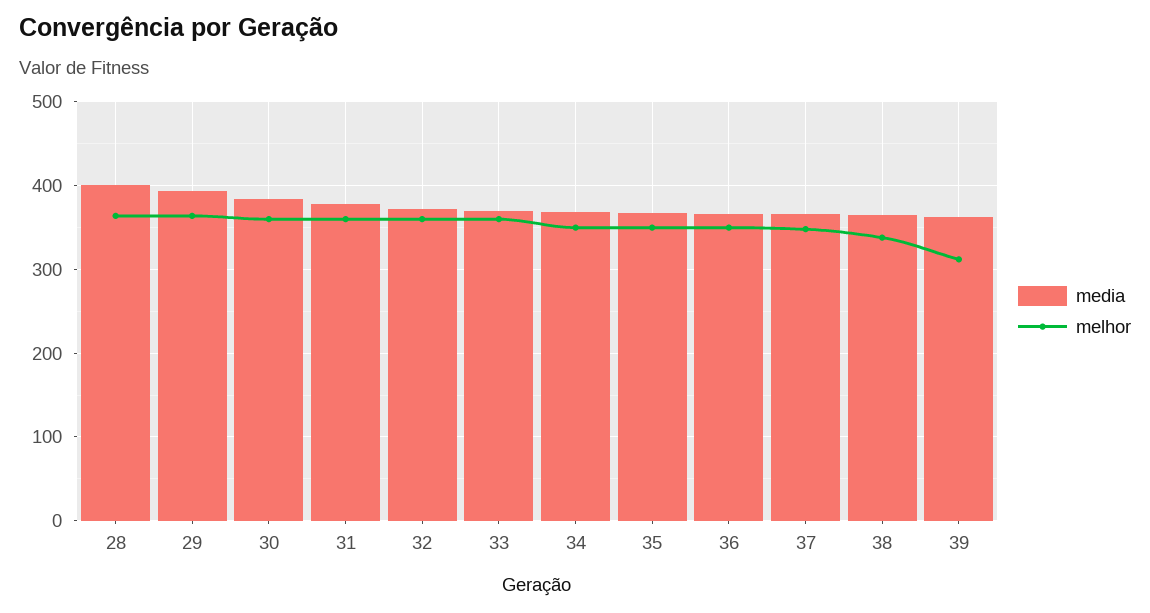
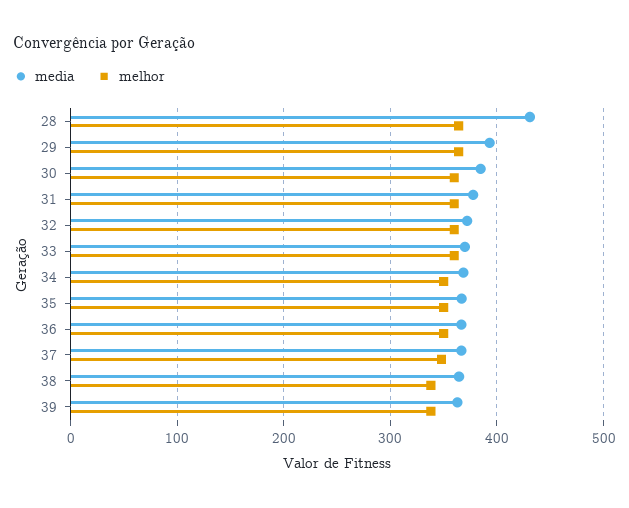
media, 28: 400 -> 430
melhor, 39: 310 -> 340

